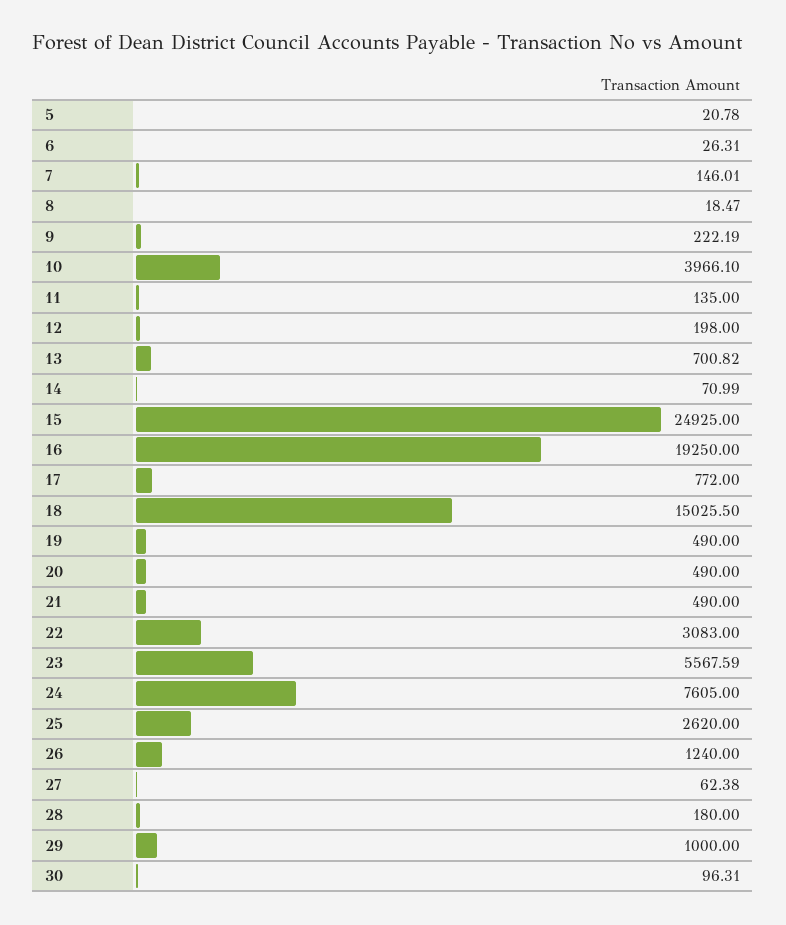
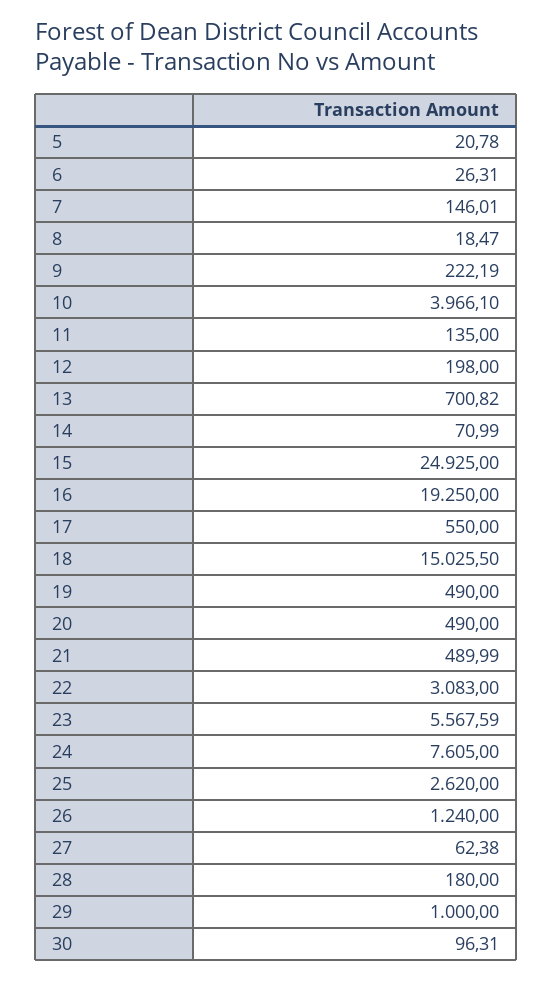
17: 772 -> 550
21: 490 -> 489.99

